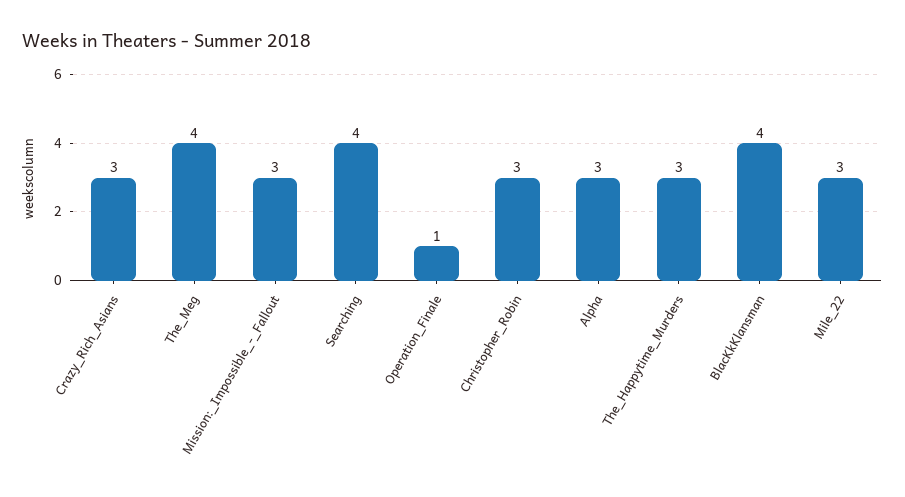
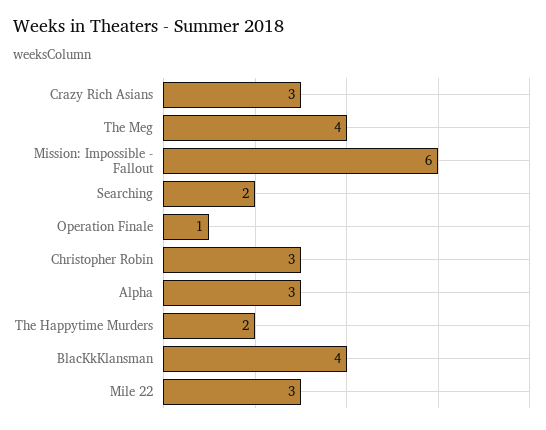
Mission:_Impossible_-_Fallout: 3 -> 6
Searching: 4 -> 2
The_Happytime_Murders: 3 -> 2

